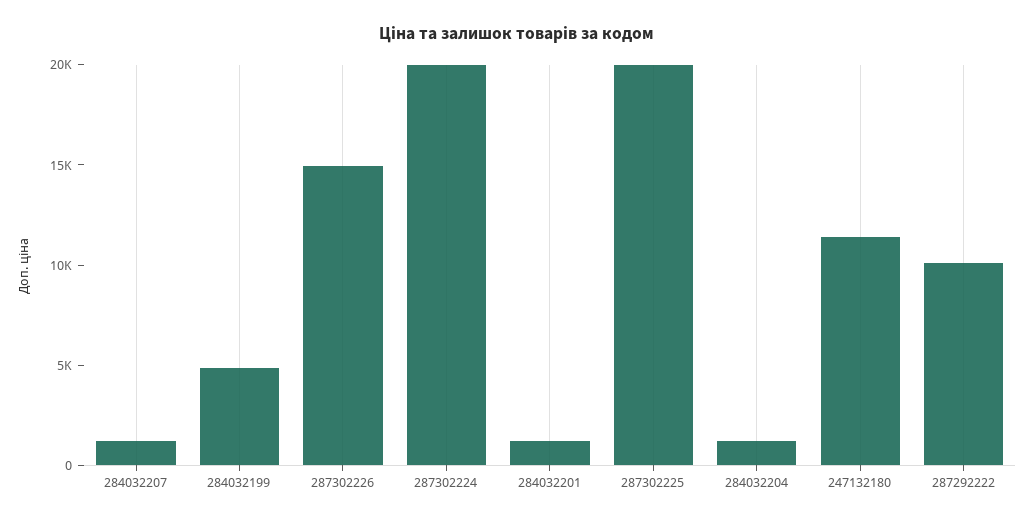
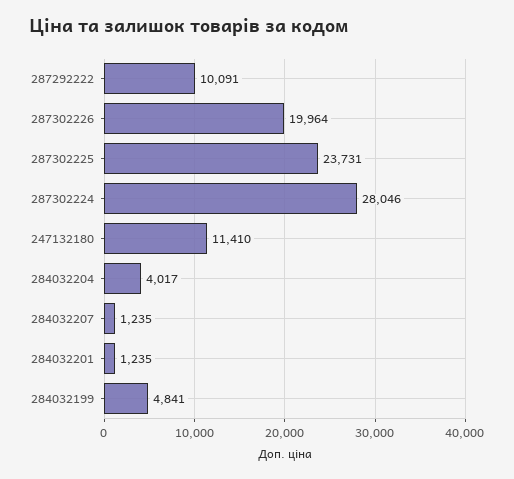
287302226: 15000 -> 19964
287302224: 20000 -> 28046
287302225: 20000 -> 23731
284032204: 1000 -> 4017

